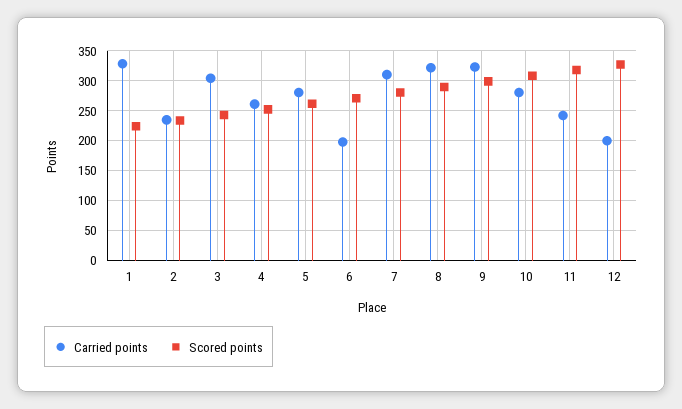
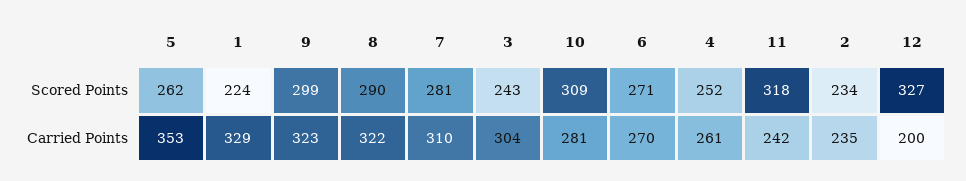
Carried points, 5: 275 -> 353
Carried points, 6: 200 -> 270

